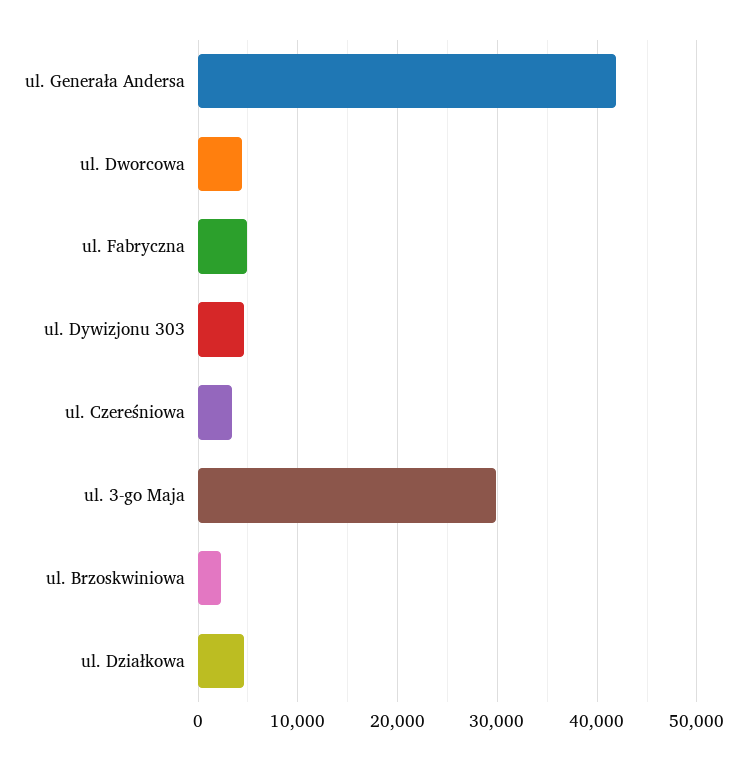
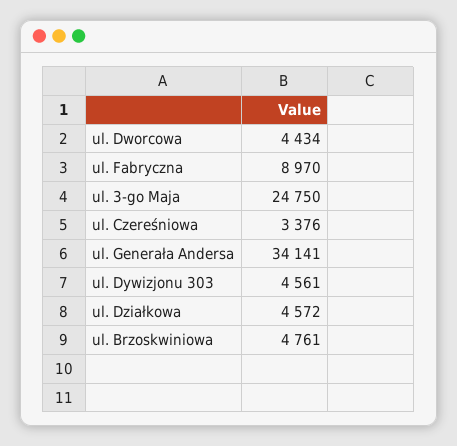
ul. Generała Andersa: 42000 -> 34141
ul. Fabryczna: 5000 -> 8970
ul. 3-go Maja: 30000 -> 24750
ul. Brzoskwiniowa: 2000 -> 4761

